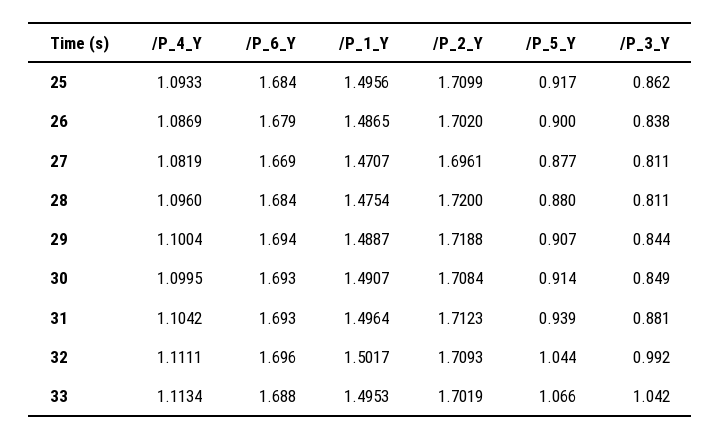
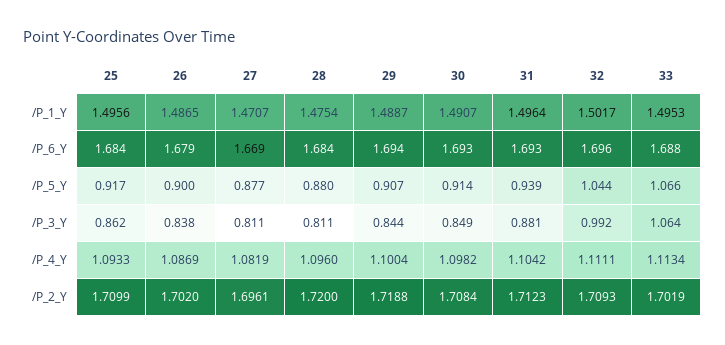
/P_4_Y, 30: 1.0995 -> 1.0982
/P_3_Y, 33: 1.042 -> 1.064

